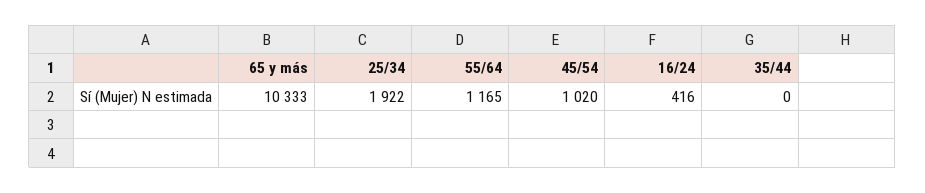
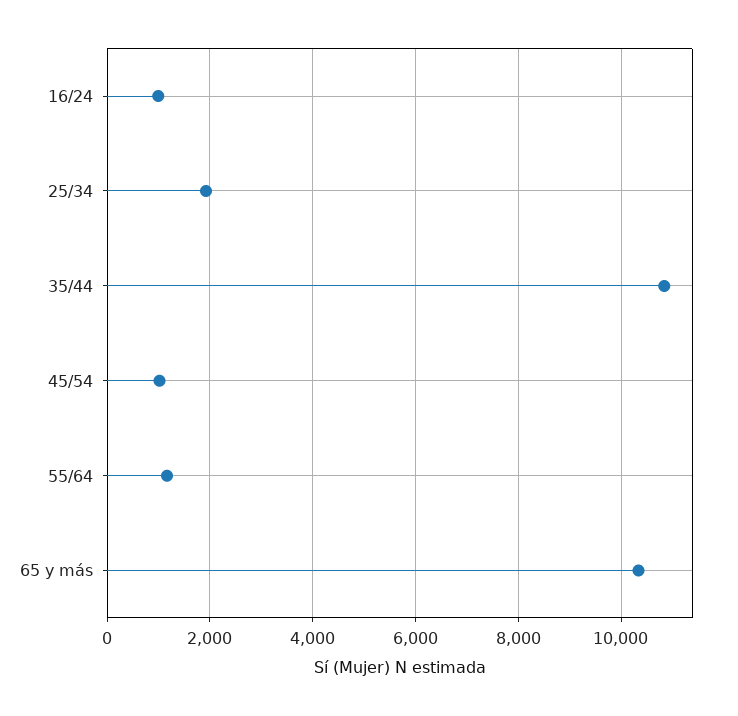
16/24: 416 -> 1000
35/44: 0 -> 10800

